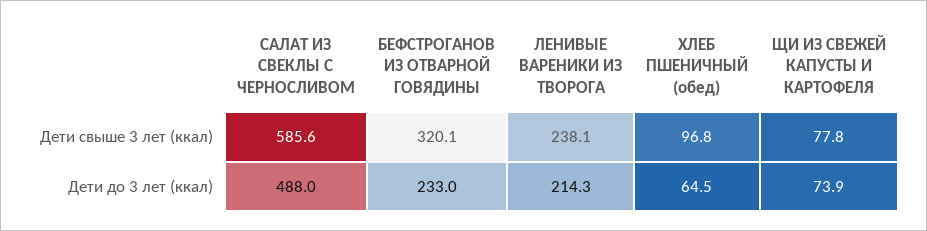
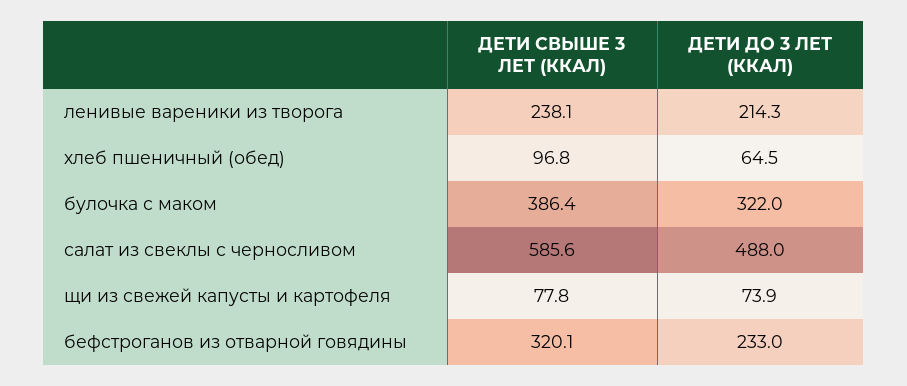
булочка с маком, Дети свыше 3 лет (ккал): none -> 386.4
булочка с маком, Дети до 3 лет (ккал): none -> 322

